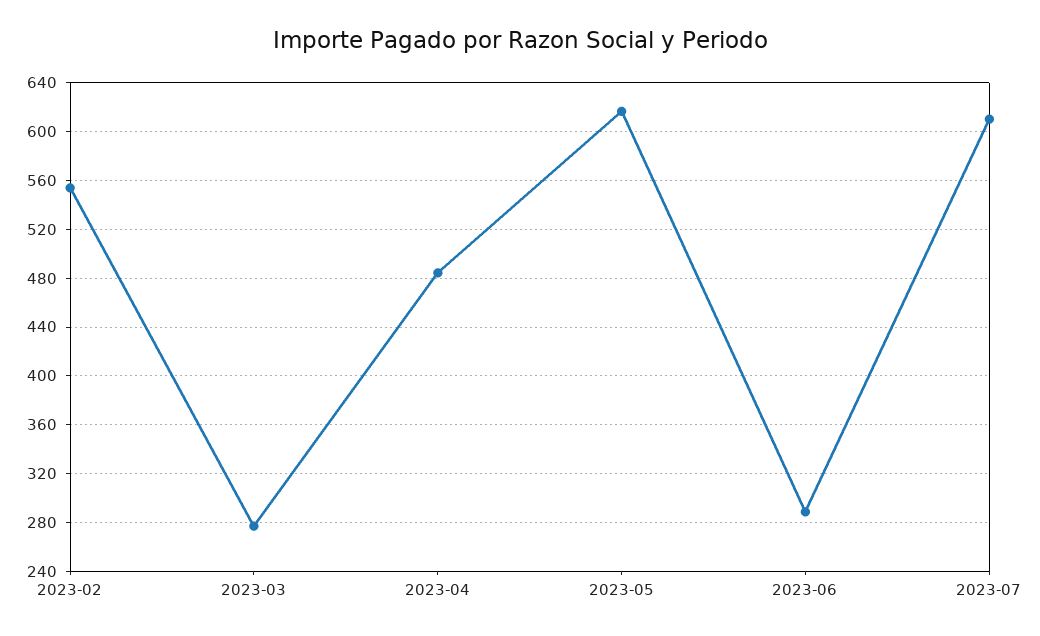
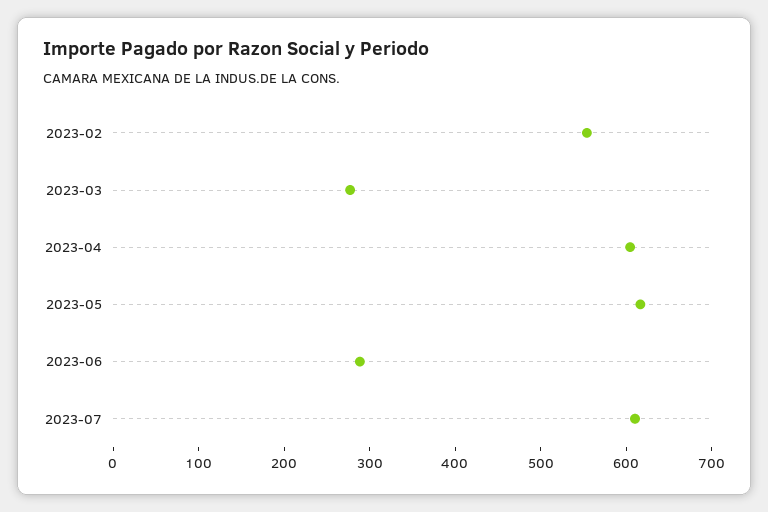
2023-04: 485 -> 600

